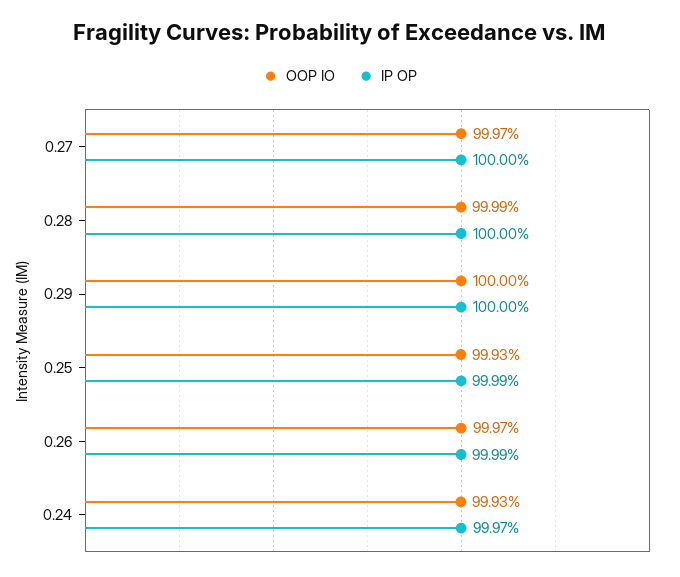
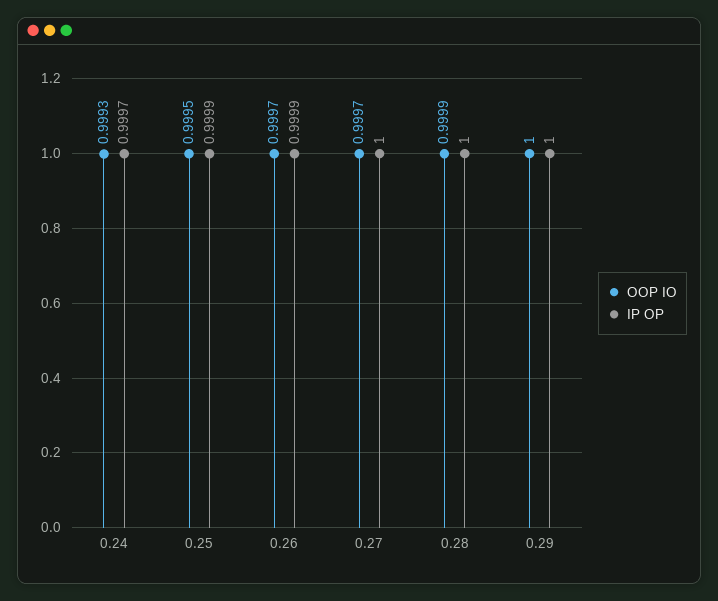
OOP IO, 0.25: 0.9993 -> 0.9995

